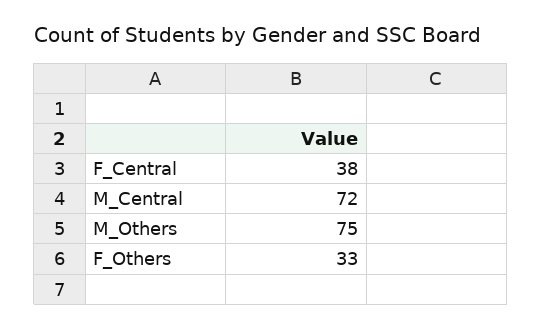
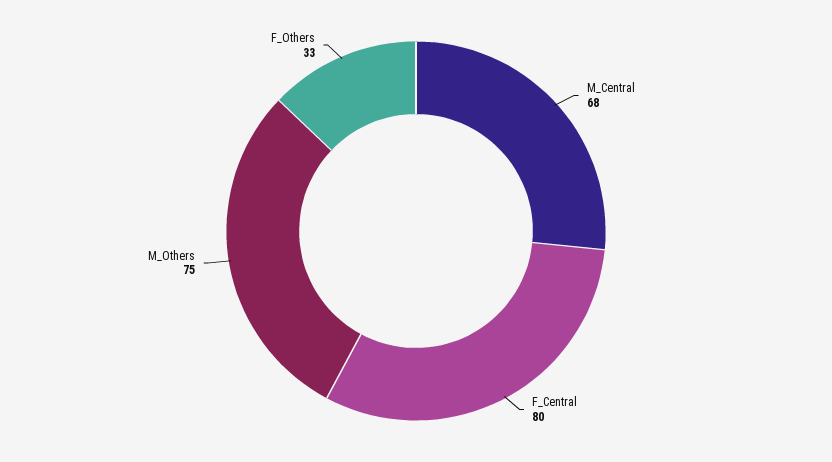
F_Central: 38 -> 80
M_Central: 72 -> 68

